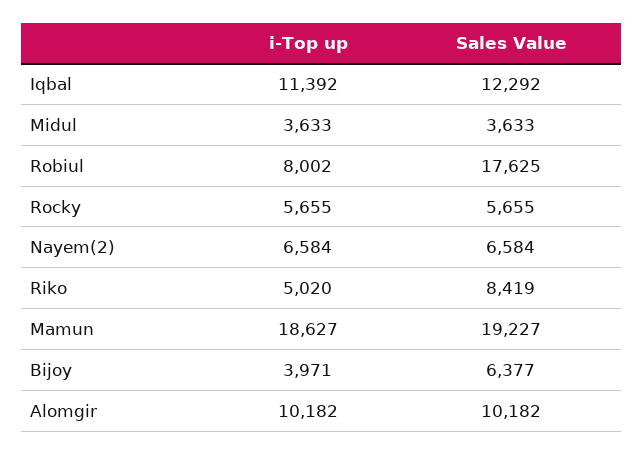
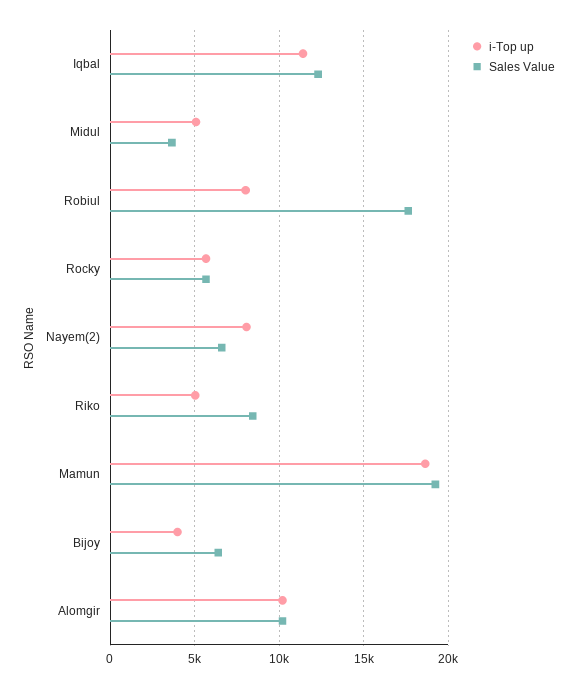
i-Top up, Midul: 3633 -> 5000
i-Top up, Nayem(2): 6584 -> 8000

